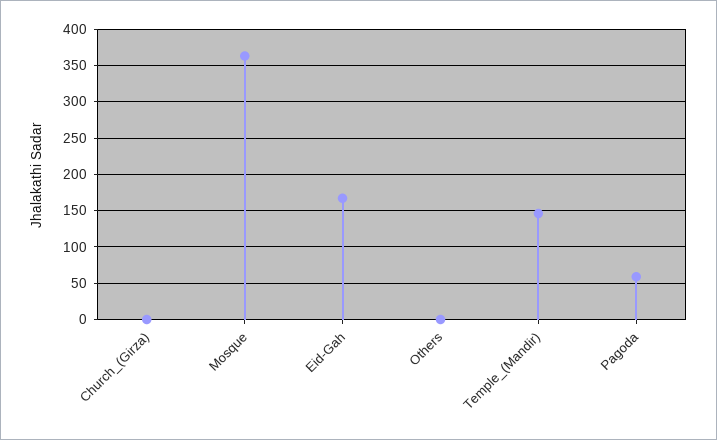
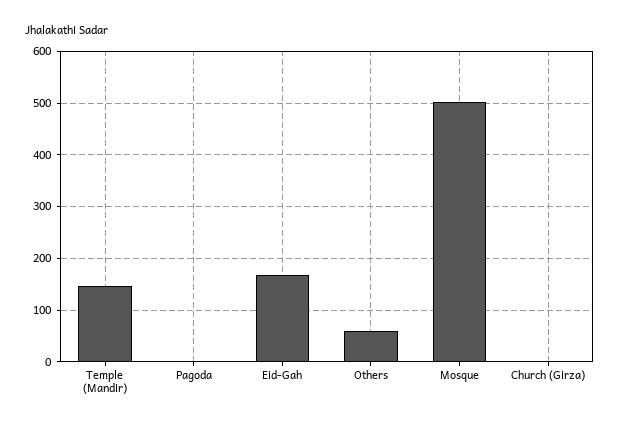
Mosque: 360 -> 500
Others: 0 -> 60
Pagoda: 60 -> 0

